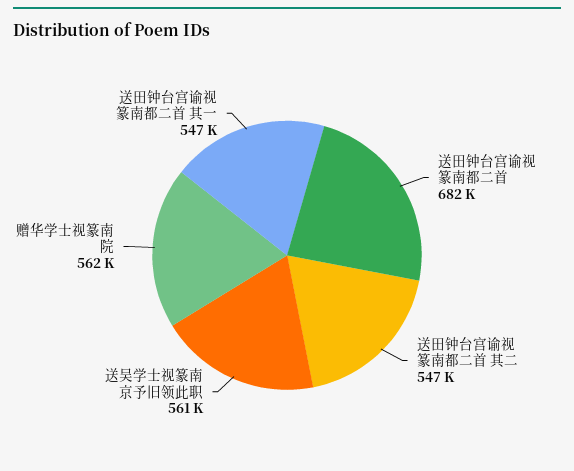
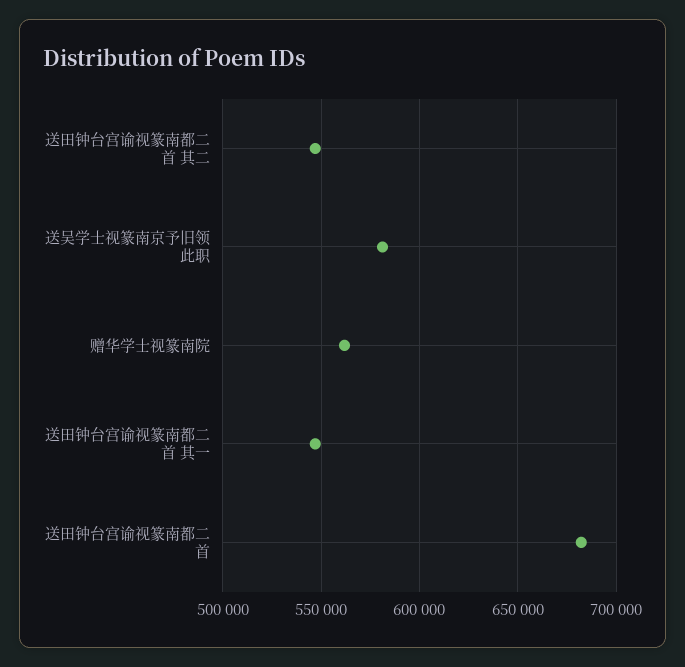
送吴学士视篆南京予旧领此职: 561000 -> 580000

